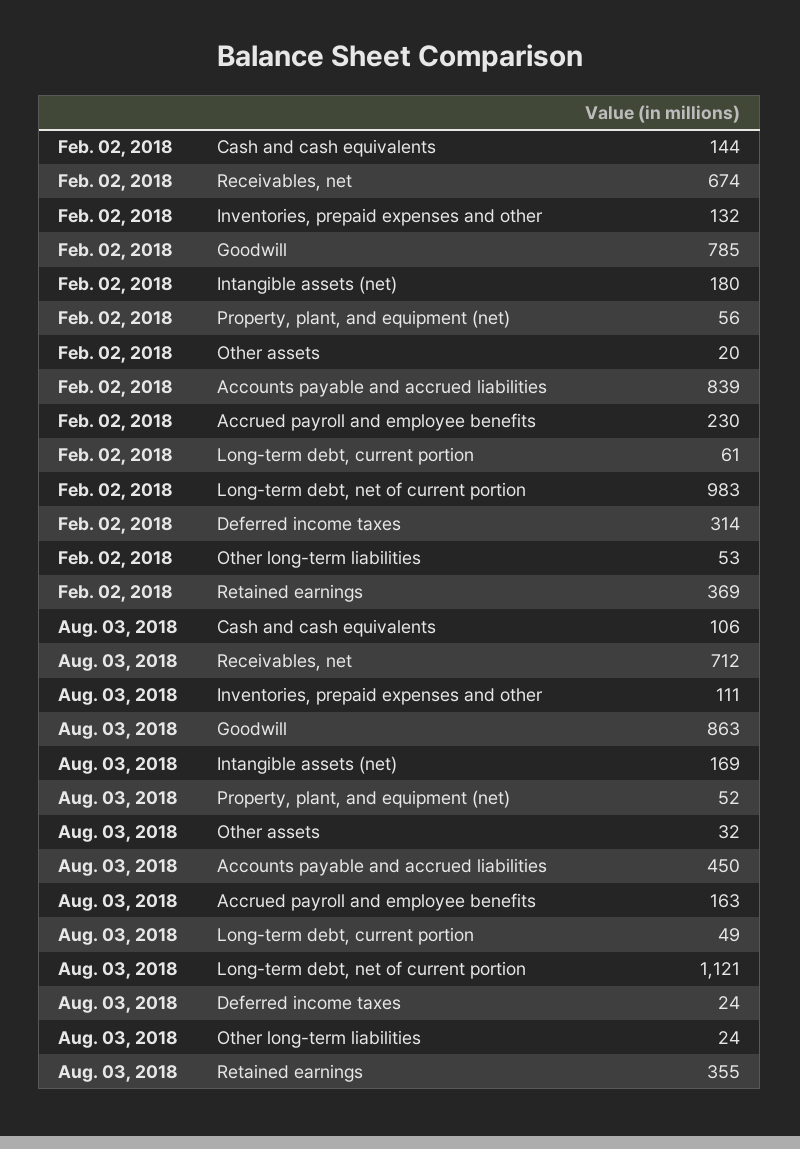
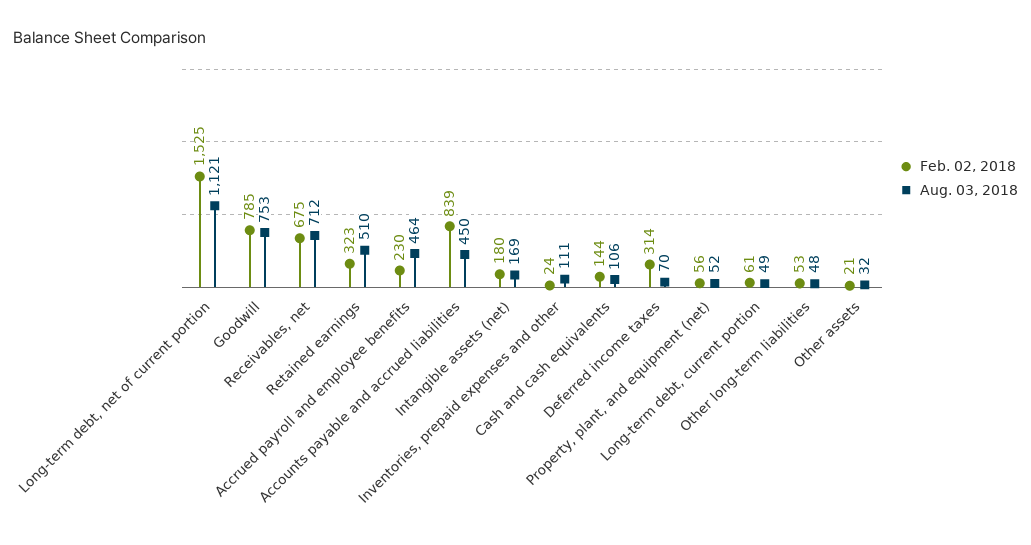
Feb. 02, 2018, Receivables, net: 674 -> 675
Feb. 02, 2018, Inventories, prepaid expenses and other: 132 -> 24
Feb. 02, 2018, Other assets: 20 -> 21
Feb. 02, 2018, Long-term debt, net of current portion: 983 -> 1525
Feb. 02, 2018, Retained earnings: 369 -> 323
Aug. 03, 2018, Goodwill: 863 -> 753
Aug. 03, 2018, Accrued payroll and employee benefits: 163 -> 464
Aug. 03, 2018, Deferred income taxes: 24 -> 70
Aug. 03, 2018, Other long-term liabilities: 24 -> 48
Aug. 03, 2018, Retained earnings: 355 -> 510

